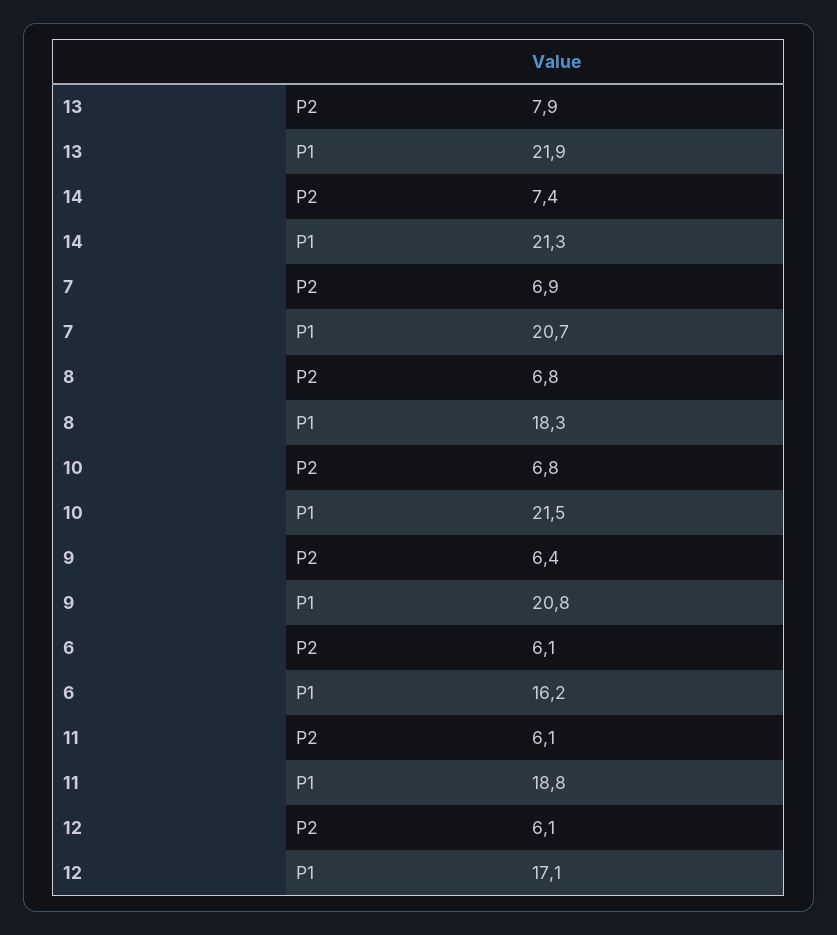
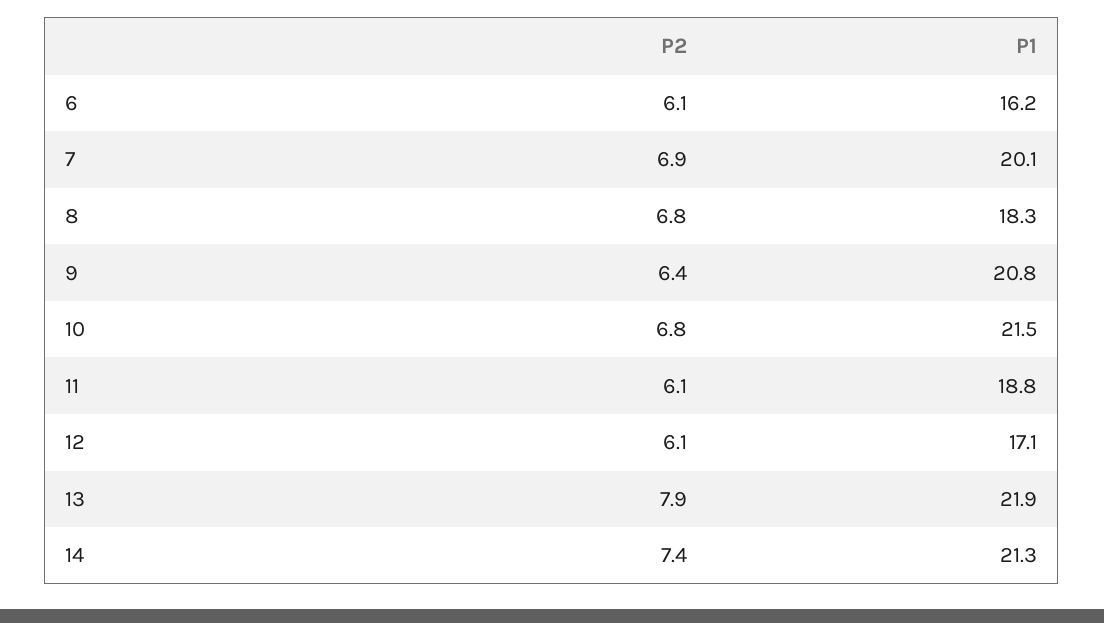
7, P1: 20.7 -> 20.1

